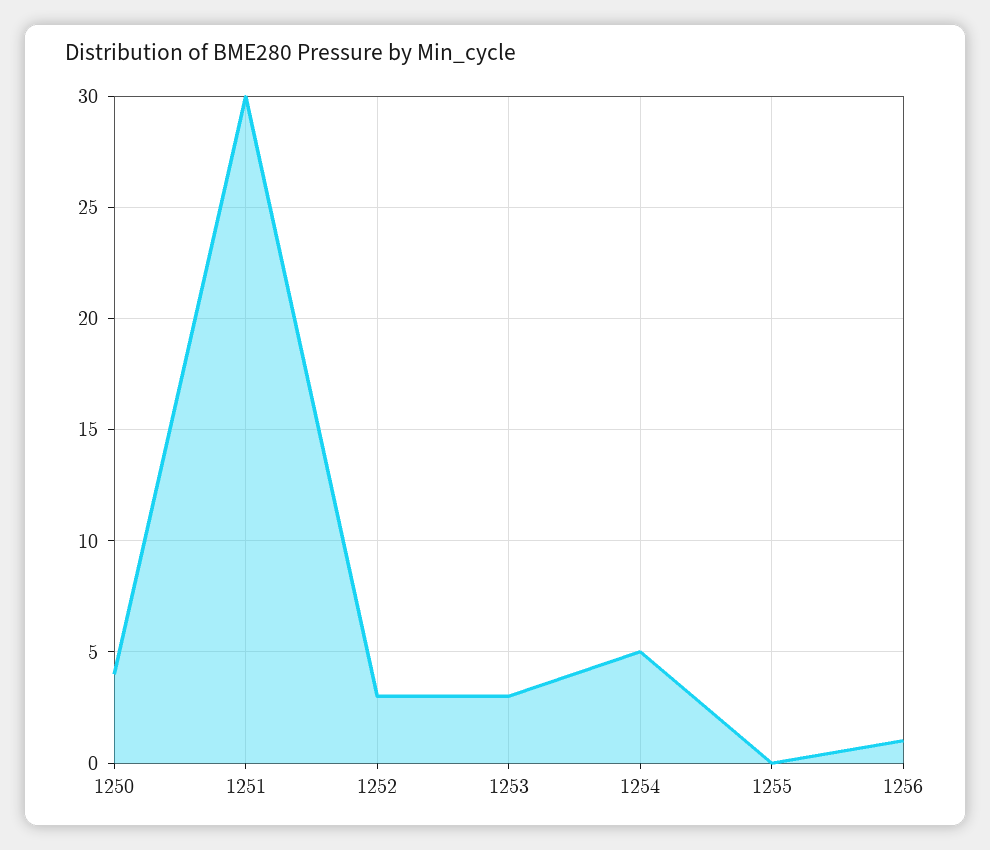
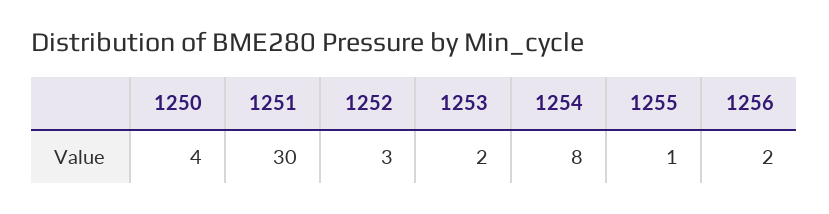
1253: 3 -> 2
1254: 5 -> 8
1255: 0 -> 1
1256: 1 -> 2

